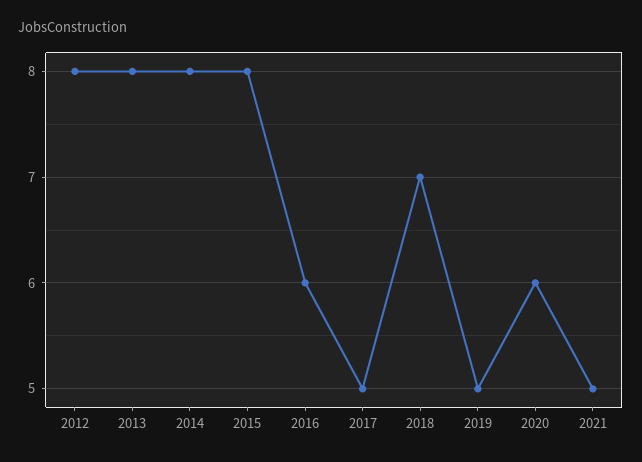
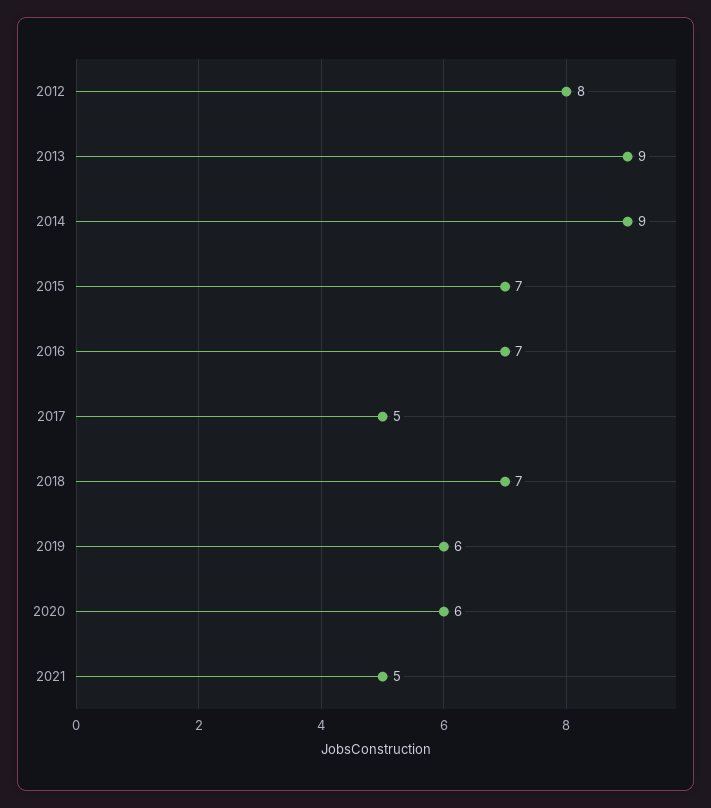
2013: 8 -> 9
2014: 8 -> 9
2015: 8 -> 7
2016: 6 -> 7
2019: 5 -> 6

